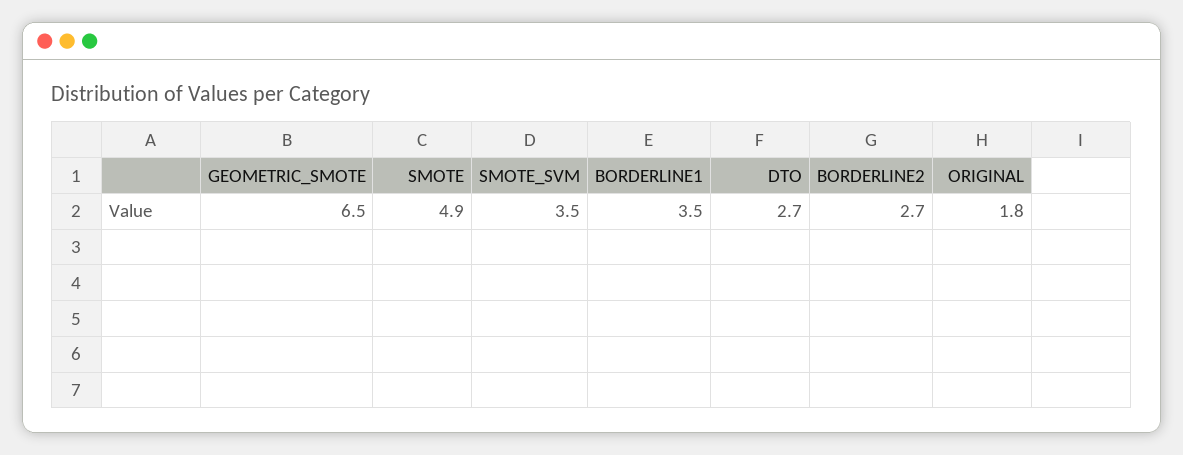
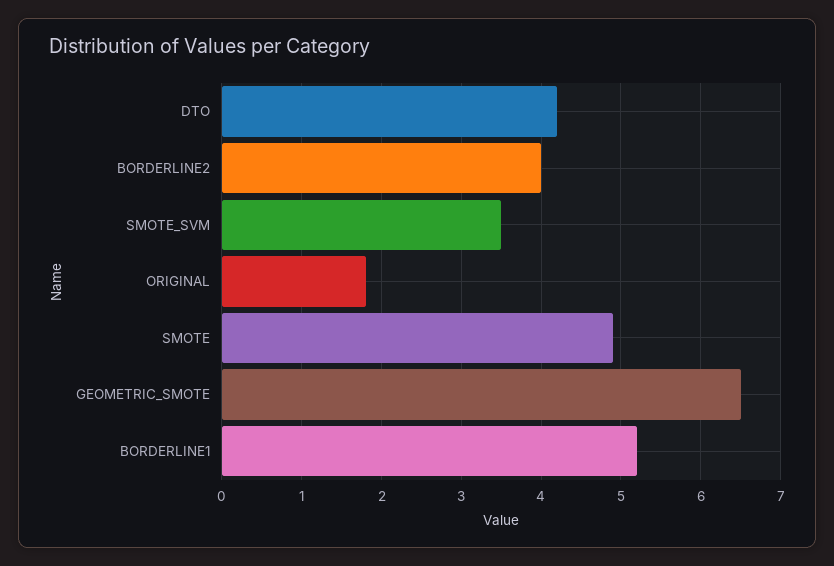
BORDERLINE1: 3.5 -> 5.2
DTO: 2.7 -> 4.2
BORDERLINE2: 2.7 -> 4

